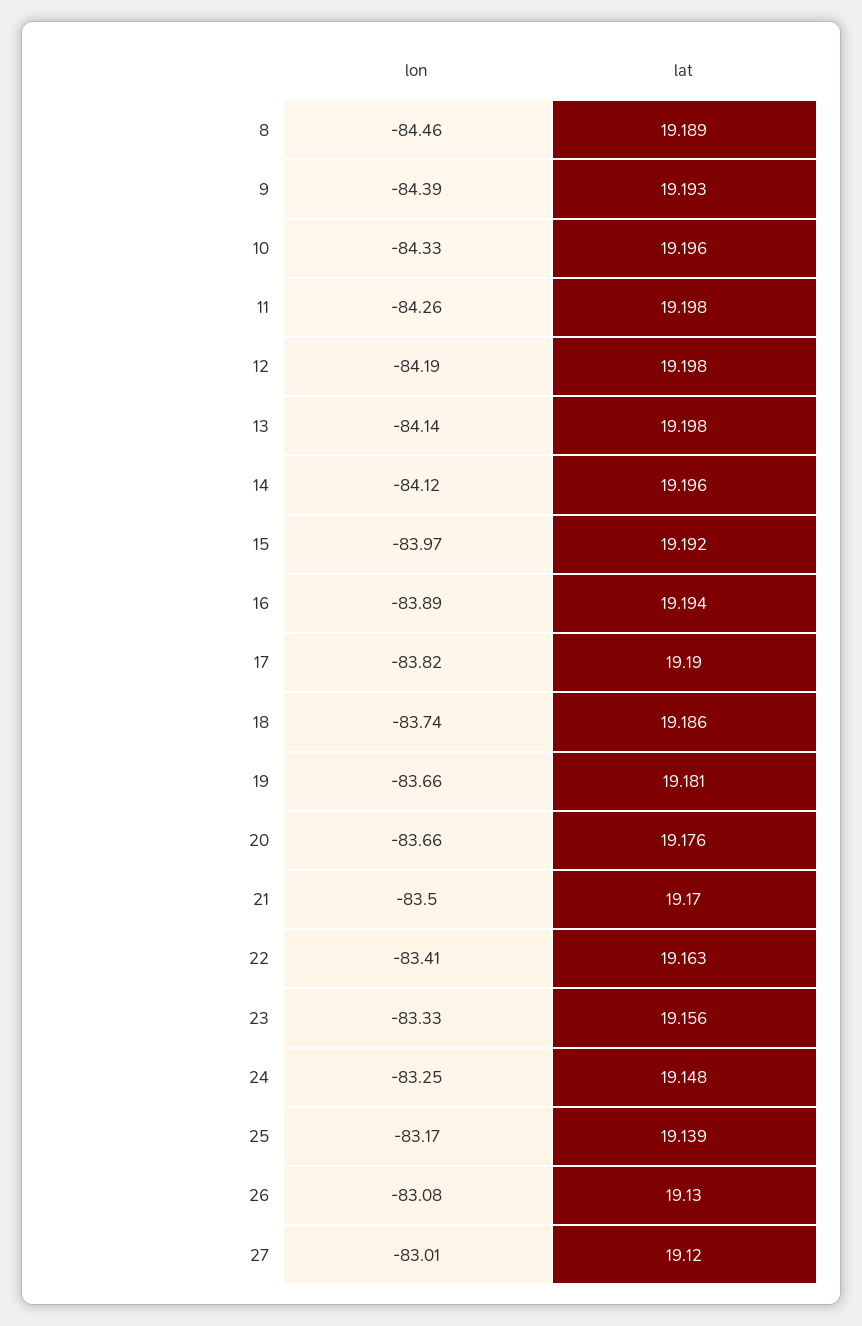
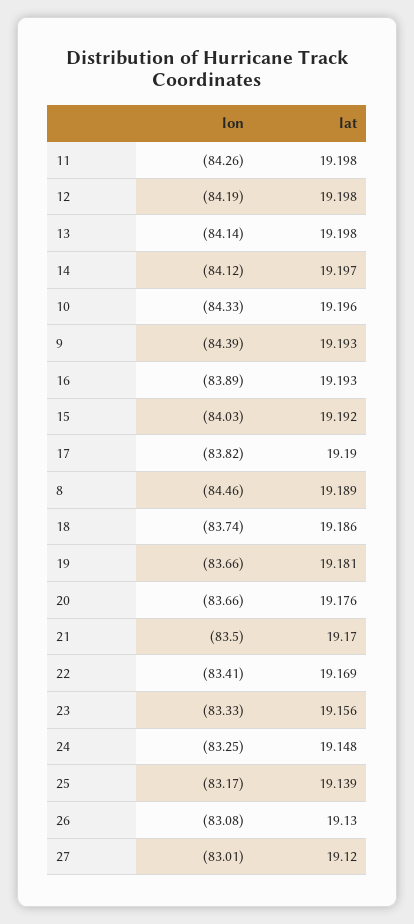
lat, 14: 19.196 -> 19.197
lon, 15: -83.97 -> -84.03
lat, 16: 19.194 -> 19.193
lat, 22: 19.163 -> 19.169

